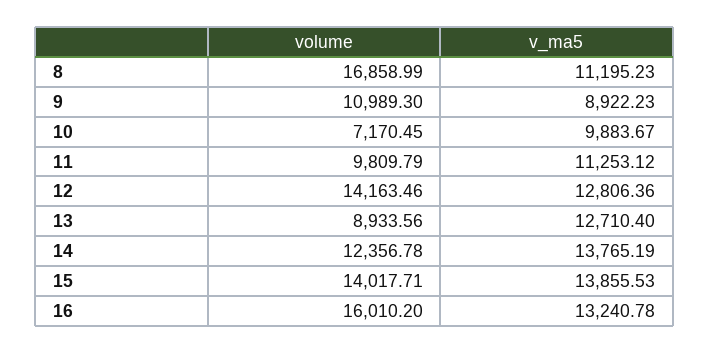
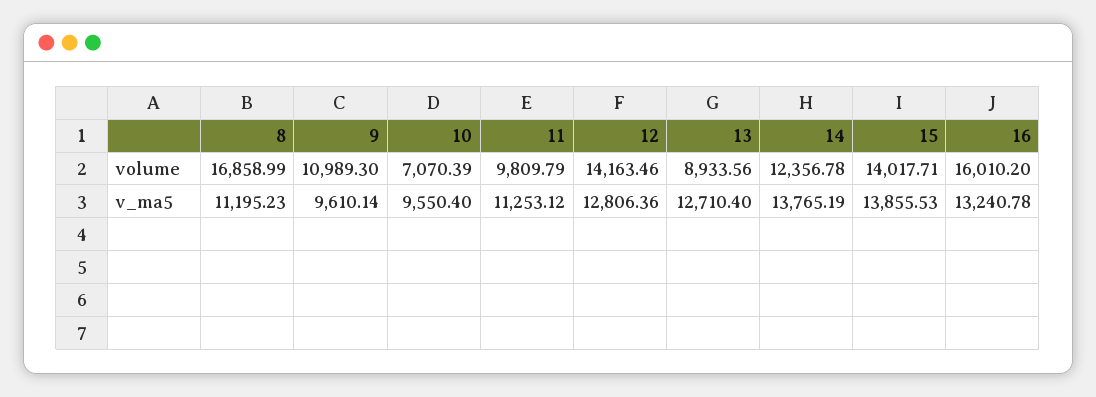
v_ma5, 9: 8922.23 -> 9610.14
volume, 10: 7170.45 -> 7070.39
v_ma5, 10: 9883.67 -> 9550.4

